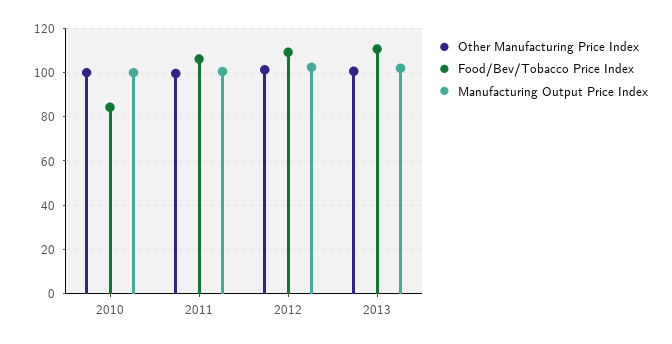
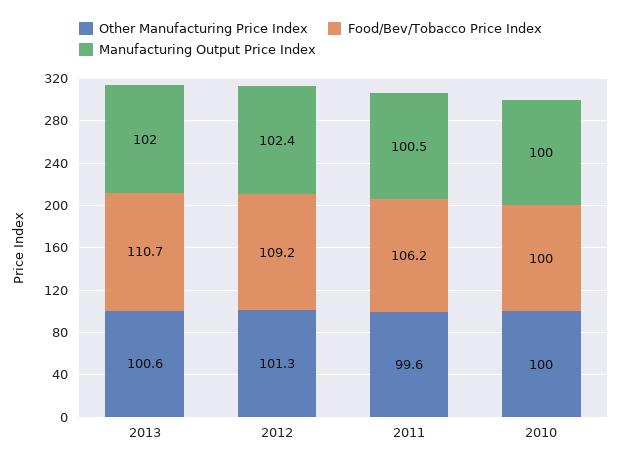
Food/Bev/Tobacco Price Index, 2010: 85 -> 100

